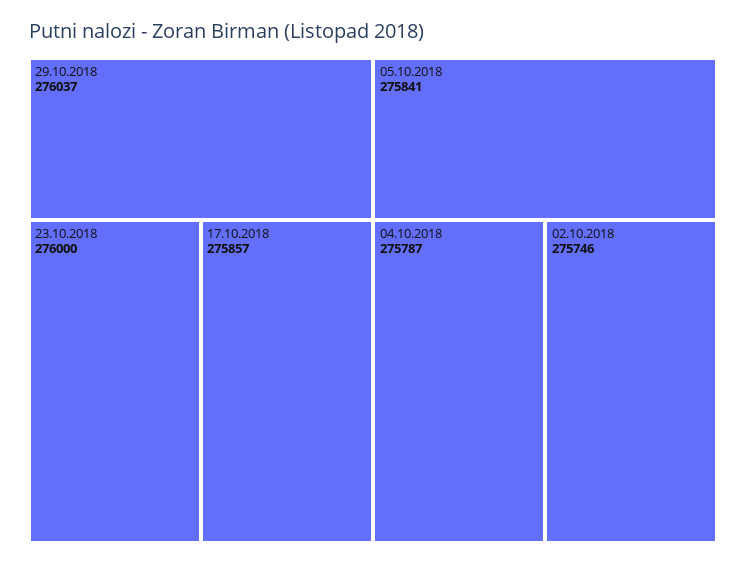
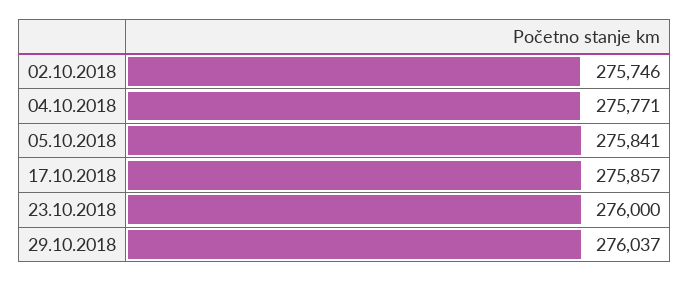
04.10.2018: 275787 -> 275771

